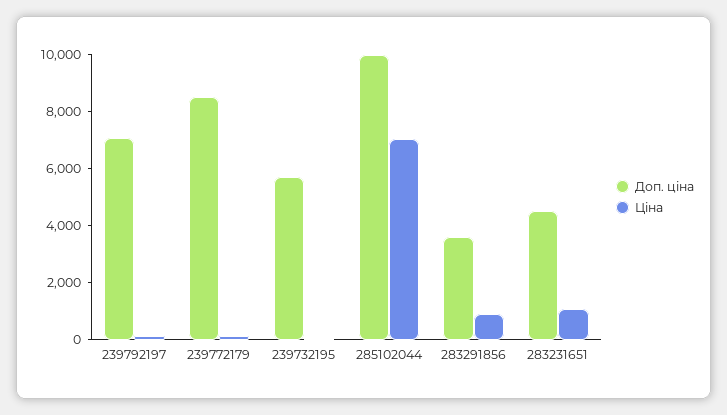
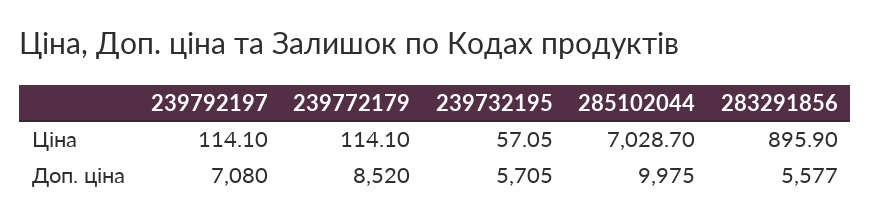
Доп. ціна, 283291856: 3500 -> 5577
Доп. ціна, 283231651: 4500 -> none
Ціна, 283231651: 1000 -> none

